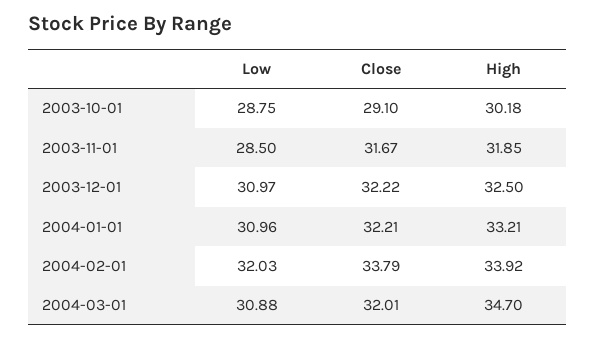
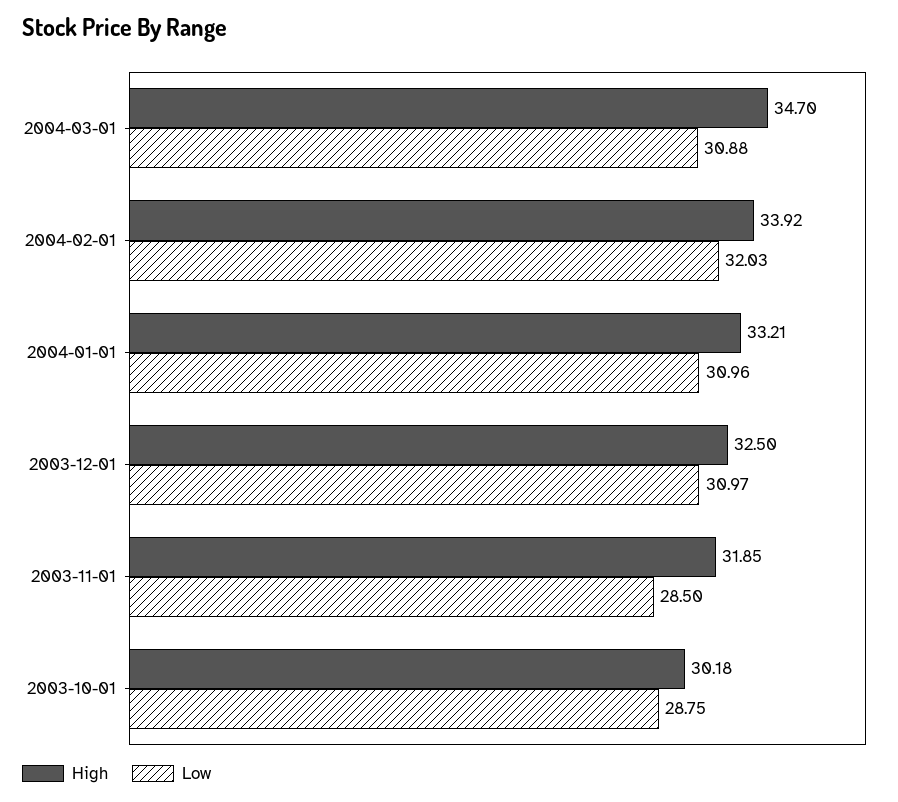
Close, 2003-10-01: 29.1 -> none
Close, 2003-11-01: 31.67 -> none
Close, 2003-12-01: 32.22 -> none
Close, 2004-01-01: 32.21 -> none
Close, 2004-02-01: 33.79 -> none
Close, 2004-03-01: 32.01 -> none

